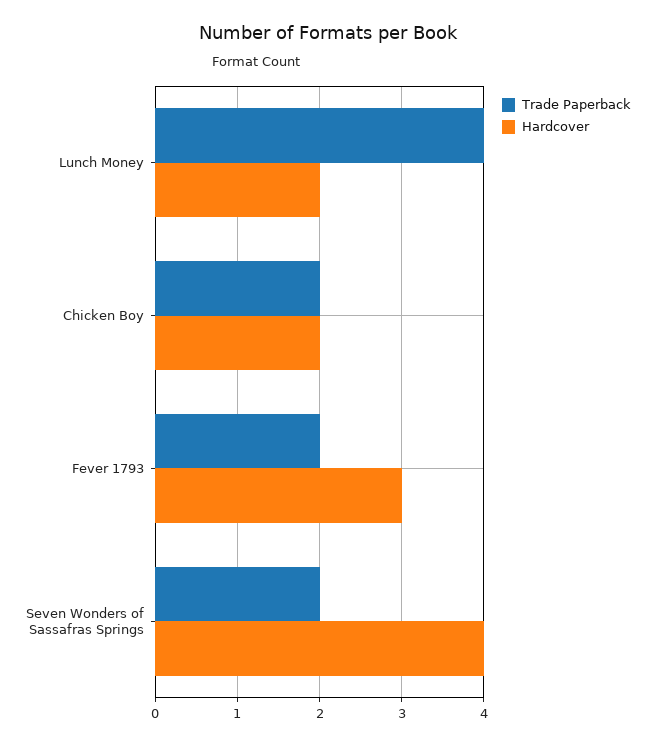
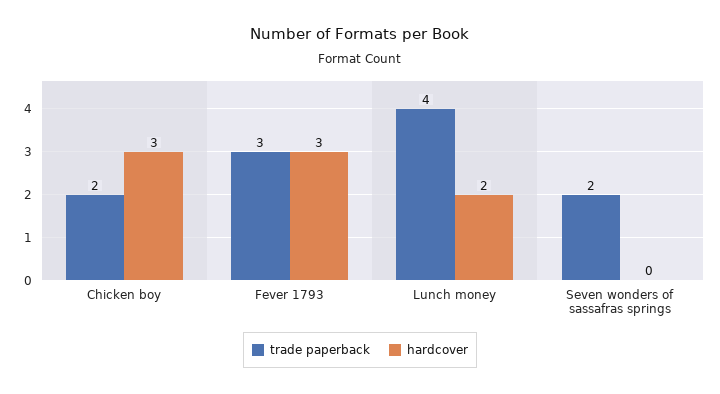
Hardcover, Chicken Boy: 2 -> 3
Trade Paperback, Fever 1793: 2 -> 3
Hardcover, Seven Wonders of Sassafras Springs: 4 -> 0

